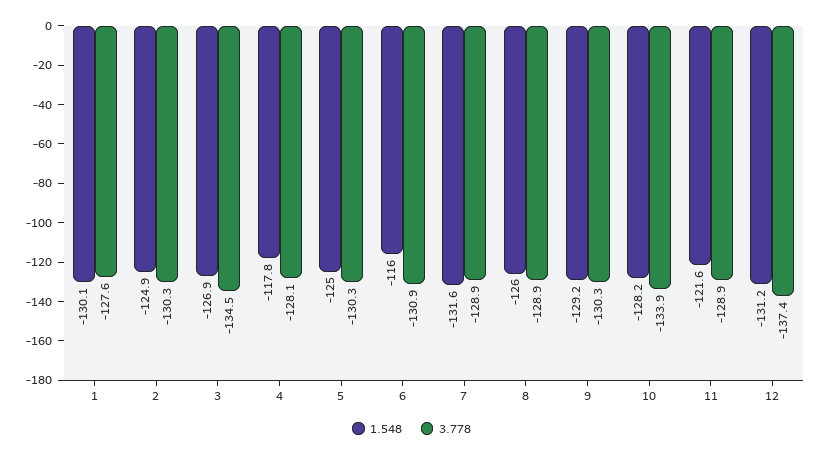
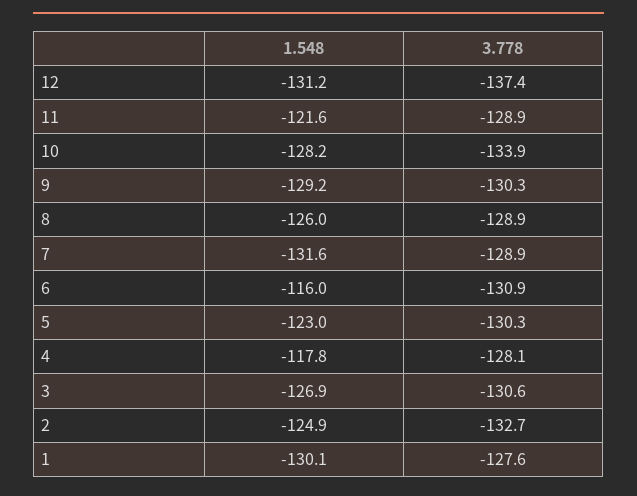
3.778, 2: -130.3 -> -132.7
3.778, 3: -134.5 -> -130.6
1.548, 5: -125 -> -123

